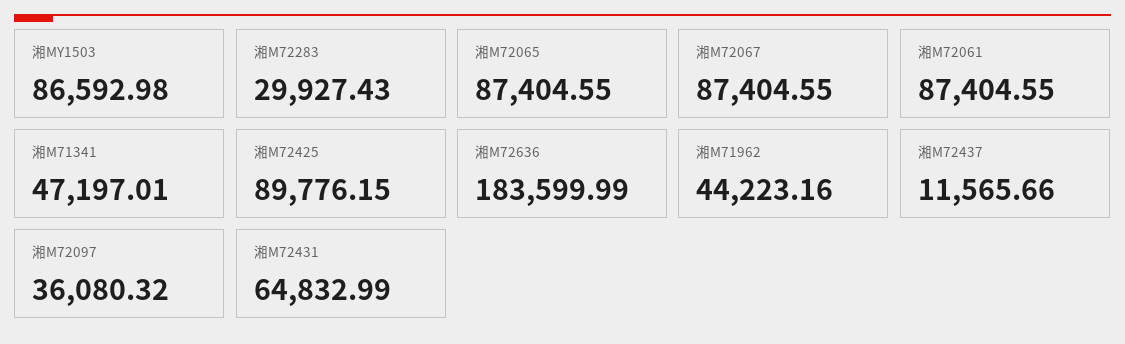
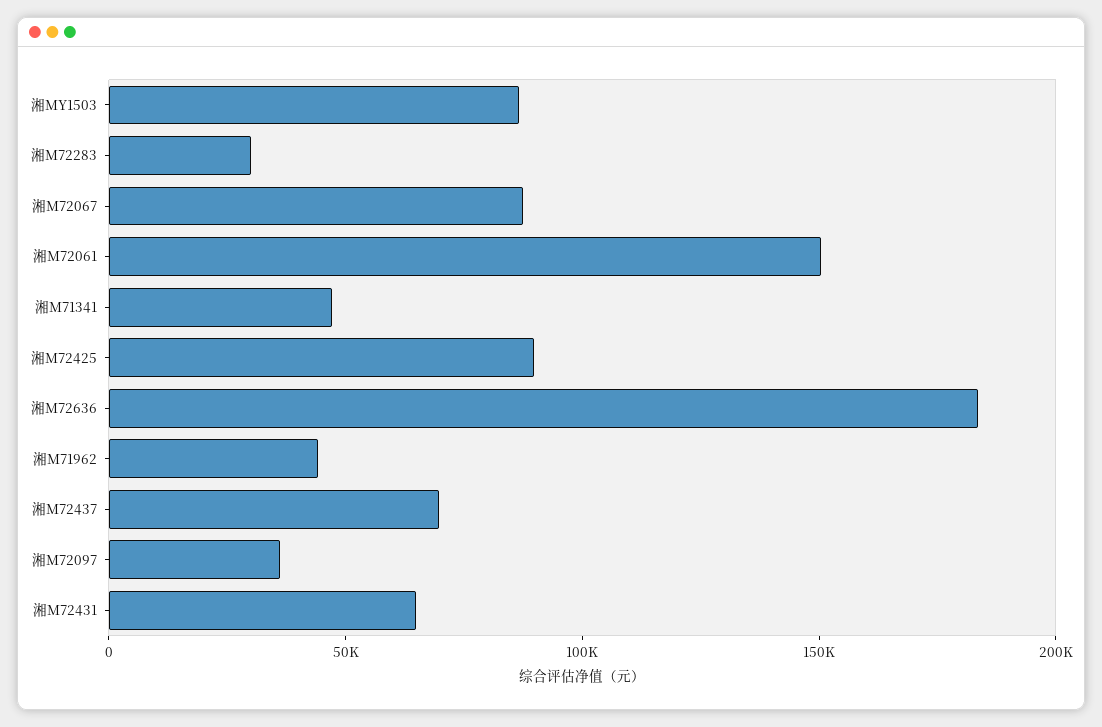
湘M72065: 87404.55 -> none
湘M72061: 87404.55 -> 150000
湘M72437: 11565.66 -> 70000

